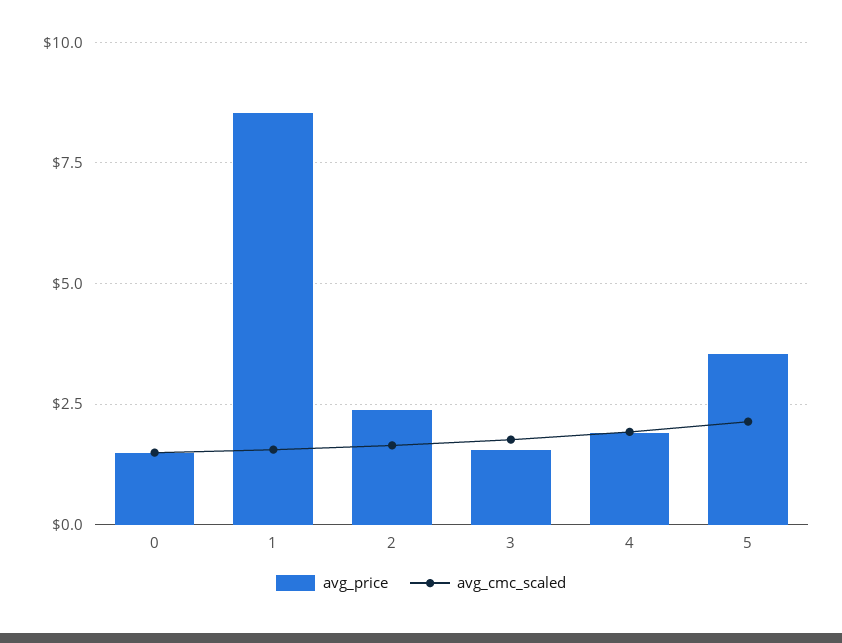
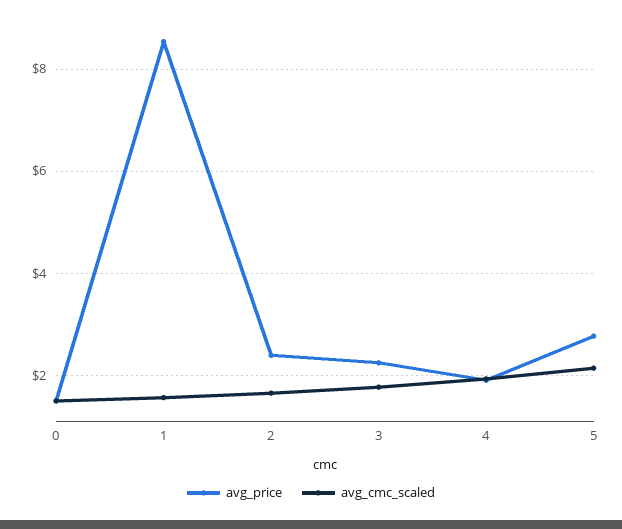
avg_price, 3: 1.5 -> 2.2
avg_price, 5: 3.5 -> 2.8

